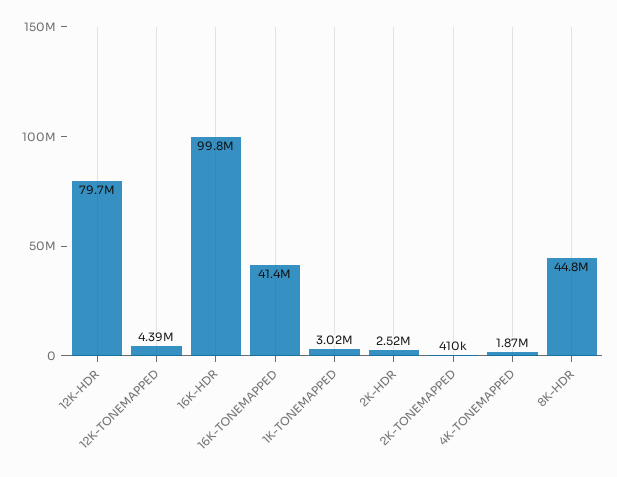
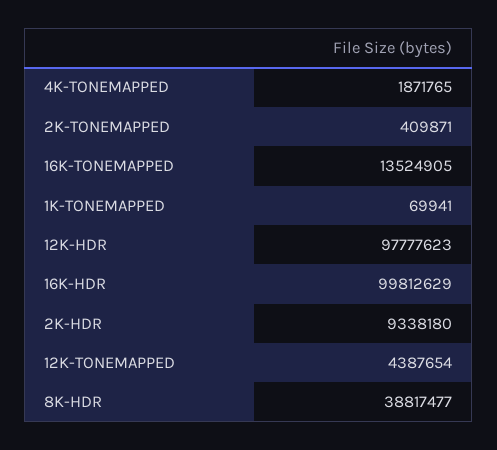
12K-HDR: 79700000 -> 97777623
16K-TONEMAPPED: 41400000 -> 13524905
1K-TONEMAPPED: 3020000 -> 69941
2K-HDR: 2520000 -> 9338180
8K-HDR: 44800000 -> 38817477

